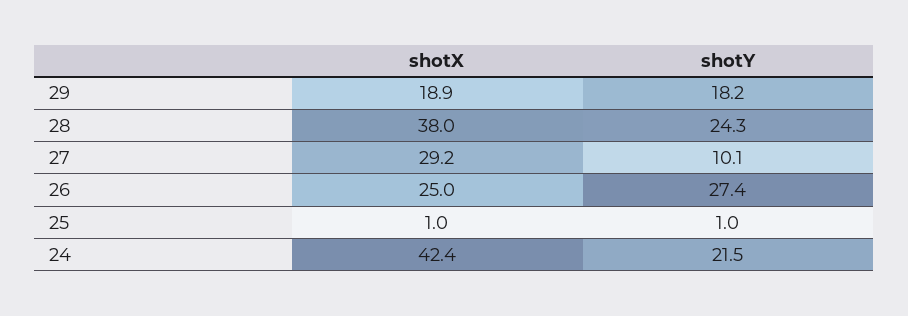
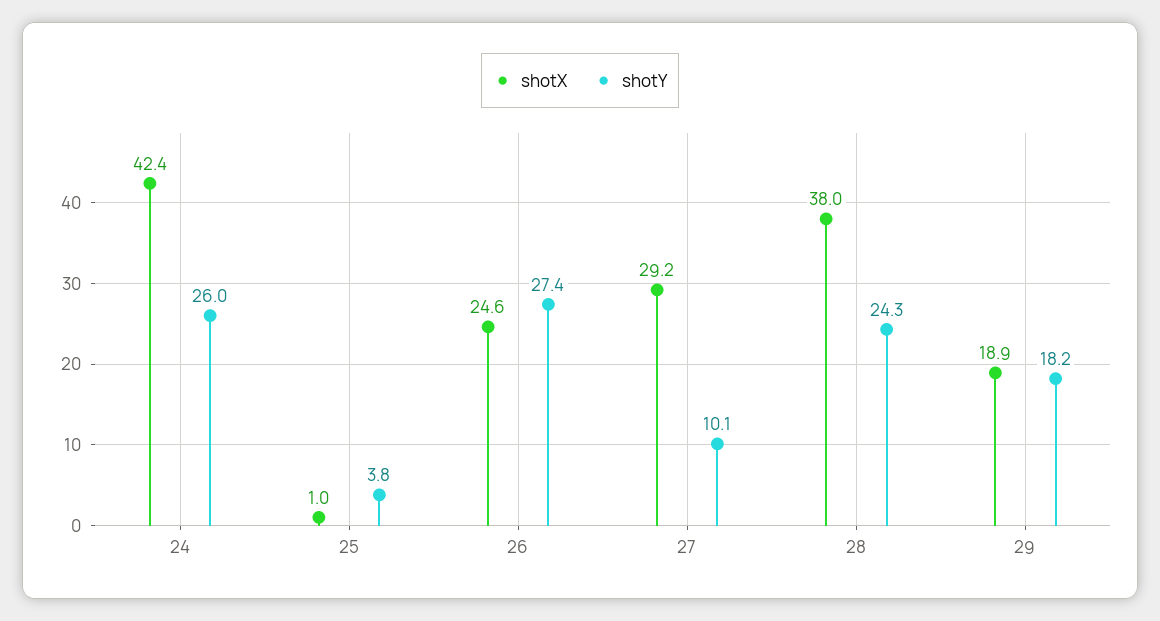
shotX, 26: 25 -> 24.6
shotY, 25: 1 -> 3.8
shotY, 24: 21.5 -> 26

